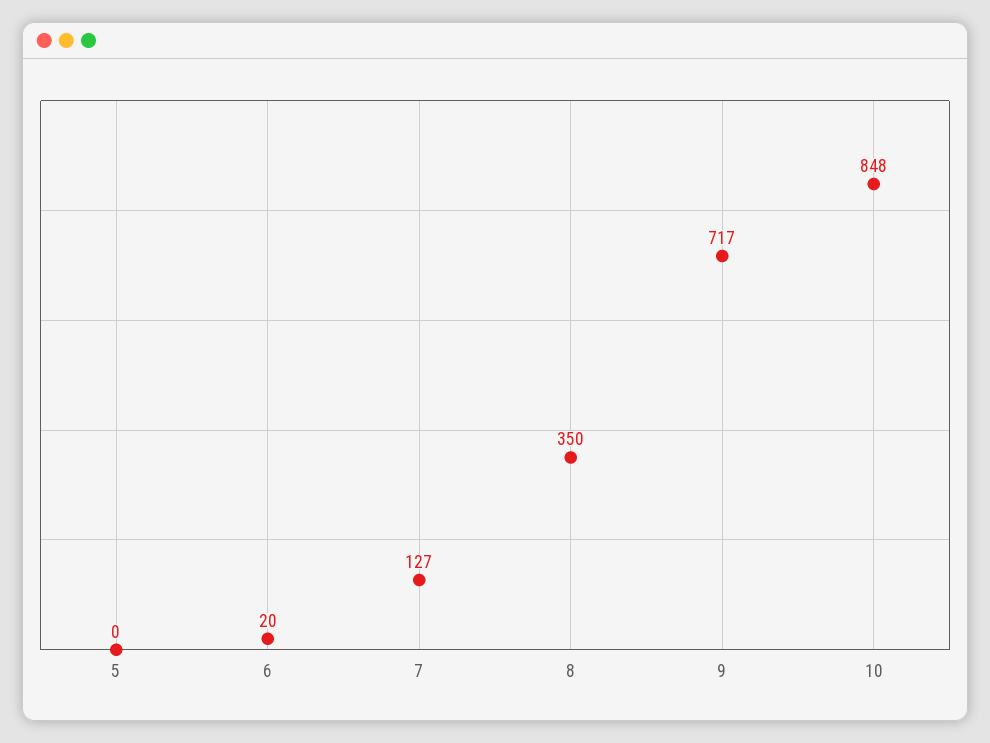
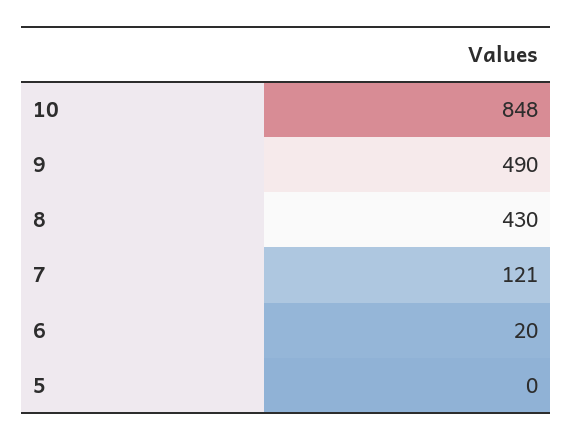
7: 127 -> 121
8: 350 -> 430
9: 717 -> 490

